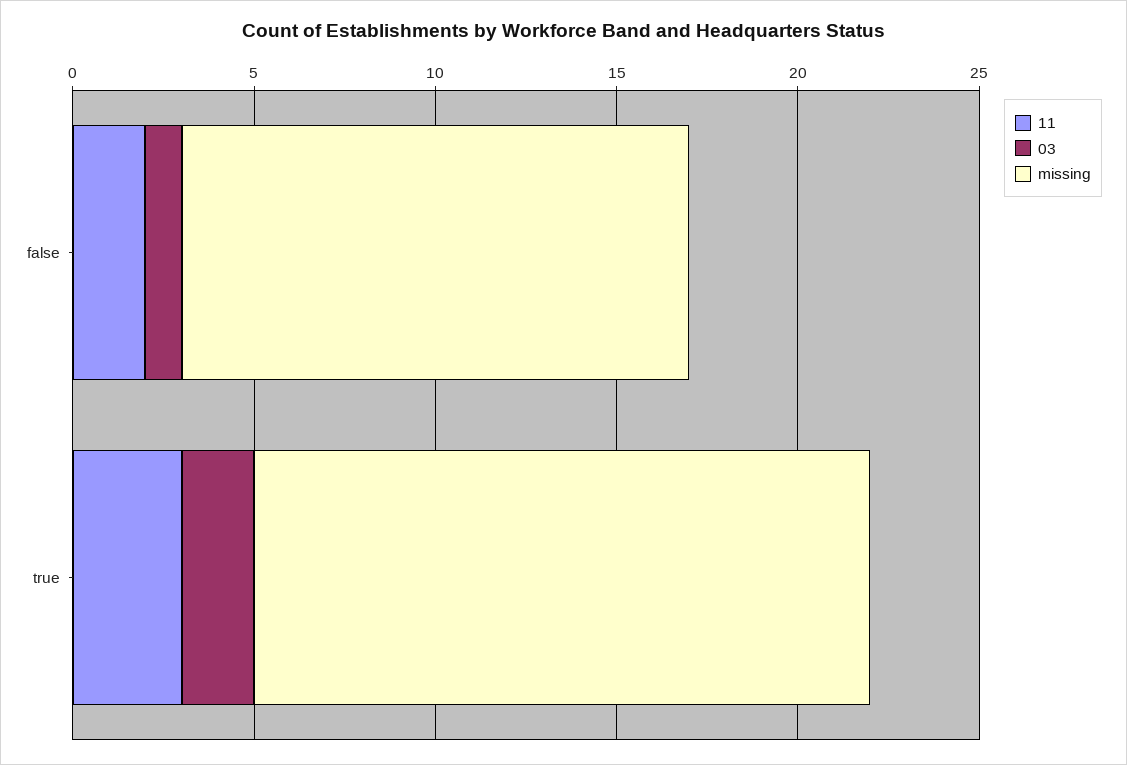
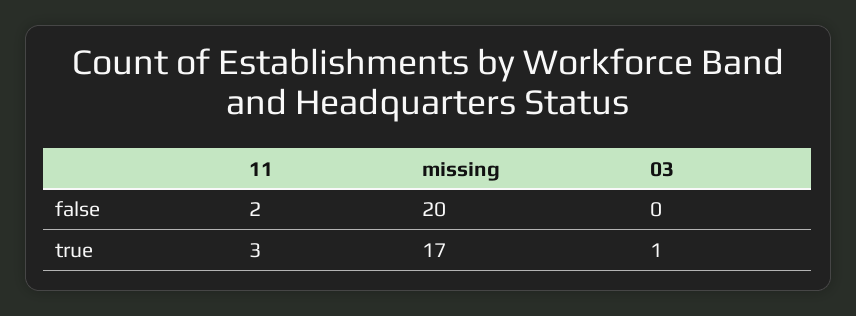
03, false: 1 -> 0
missing, false: 14 -> 20
03, true: 2 -> 1

